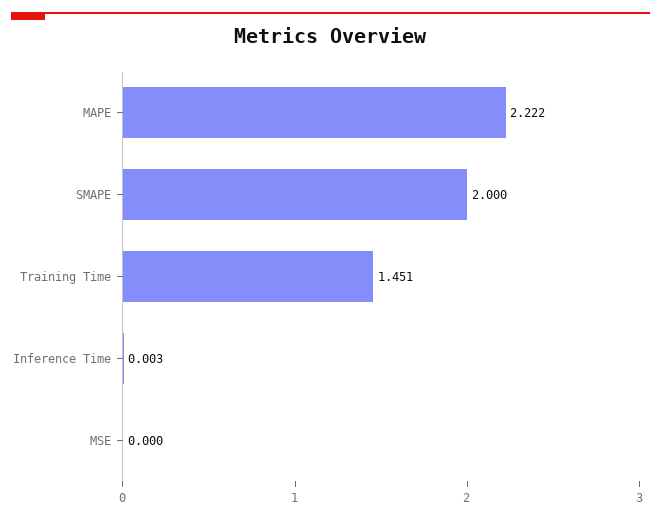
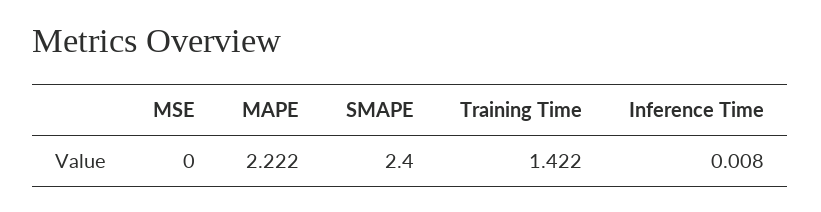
SMAPE: 2 -> 2.4
Training Time: 1.451 -> 1.422
Inference Time: 0.003 -> 0.008

